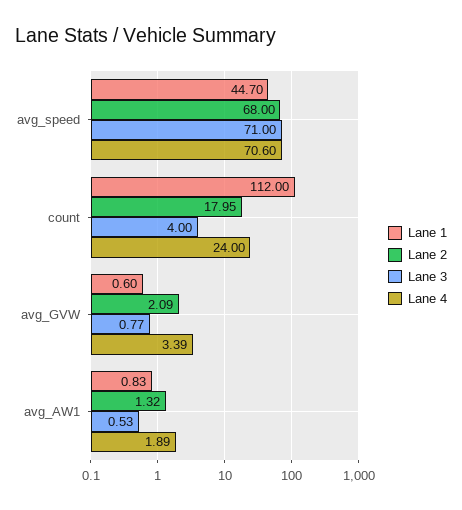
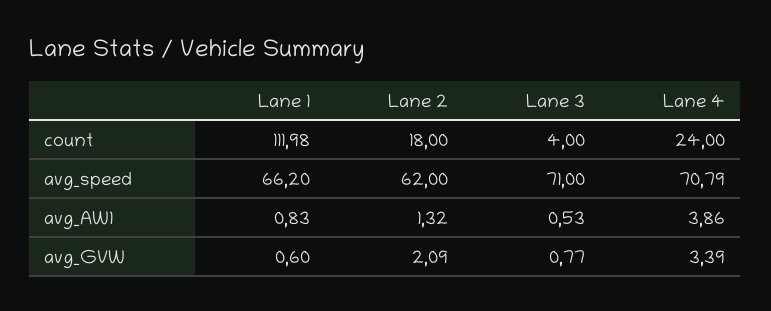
Lane 1, avg_speed: 44.7 -> 66.2
Lane 2, avg_speed: 68 -> 62
Lane 4, avg_speed: 70.6 -> 70.79
Lane 1, count: 112 -> 111.98
Lane 2, count: 17.95 -> 18
Lane 4, avg_AW1: 1.89 -> 3.86

